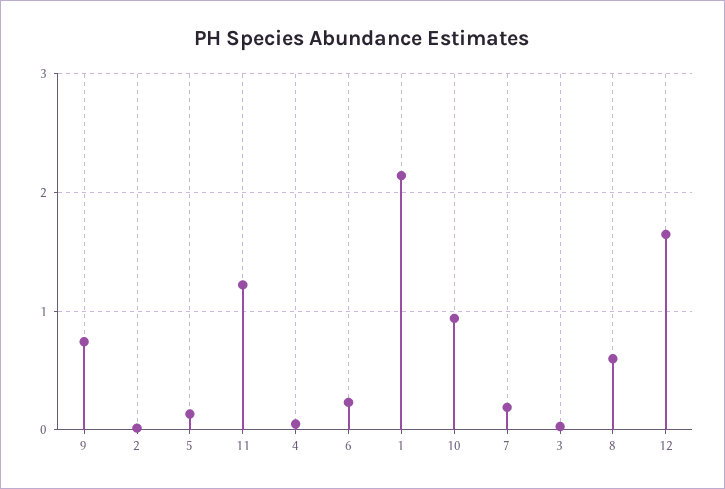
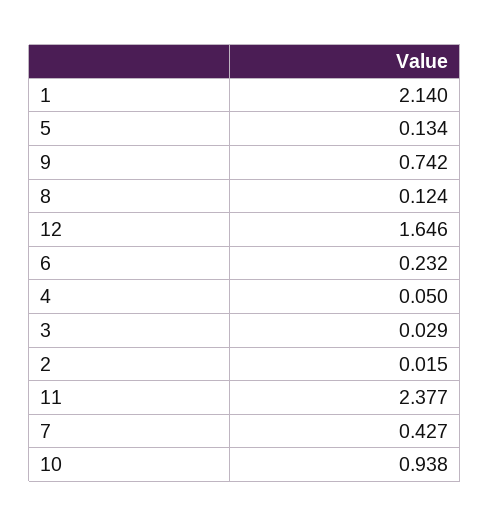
11: 1.2 -> 2.377
7: 0.2 -> 0.427
8: 0.6 -> 0.124

